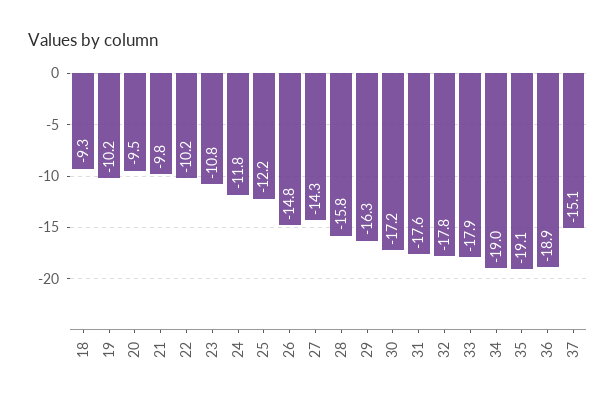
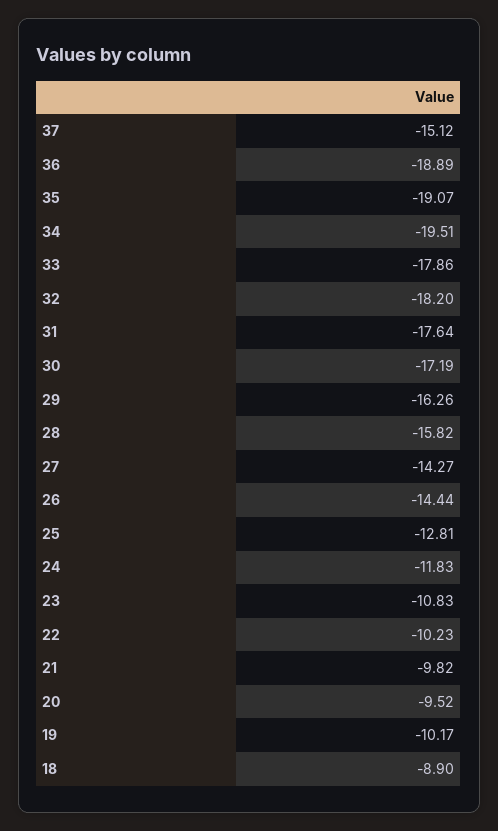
18: -9.3 -> -8.9
25: -12.2 -> -12.81
26: -14.8 -> -14.44
32: -17.8 -> -18.2
34: -19 -> -19.51

